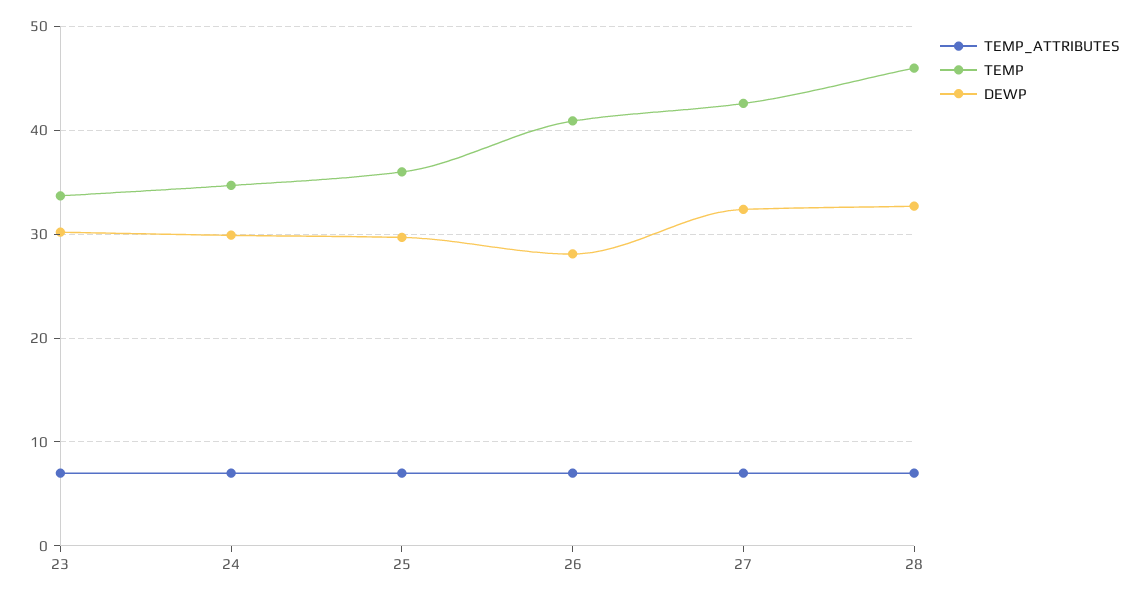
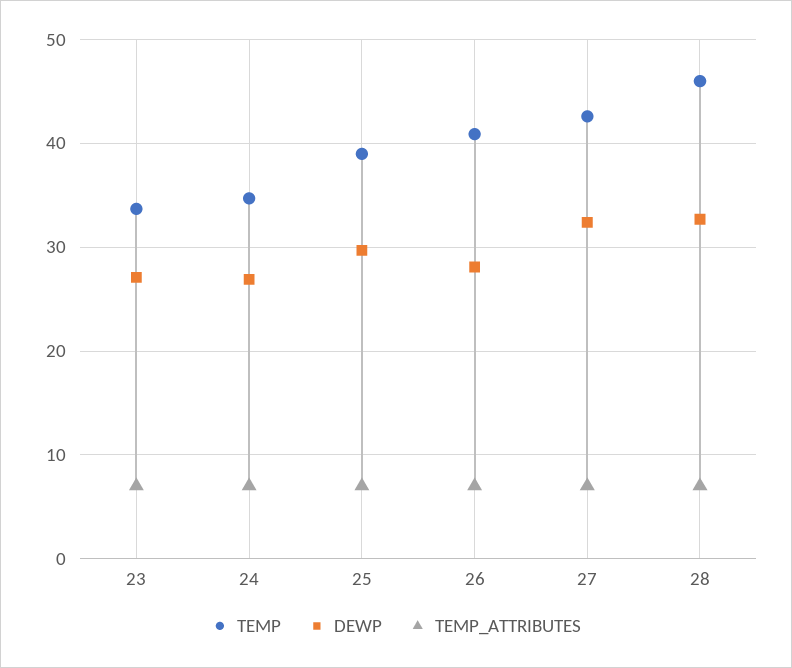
DEWP, 23: 30 -> 27
DEWP, 24: 30 -> 27
TEMP, 25: 36 -> 39

